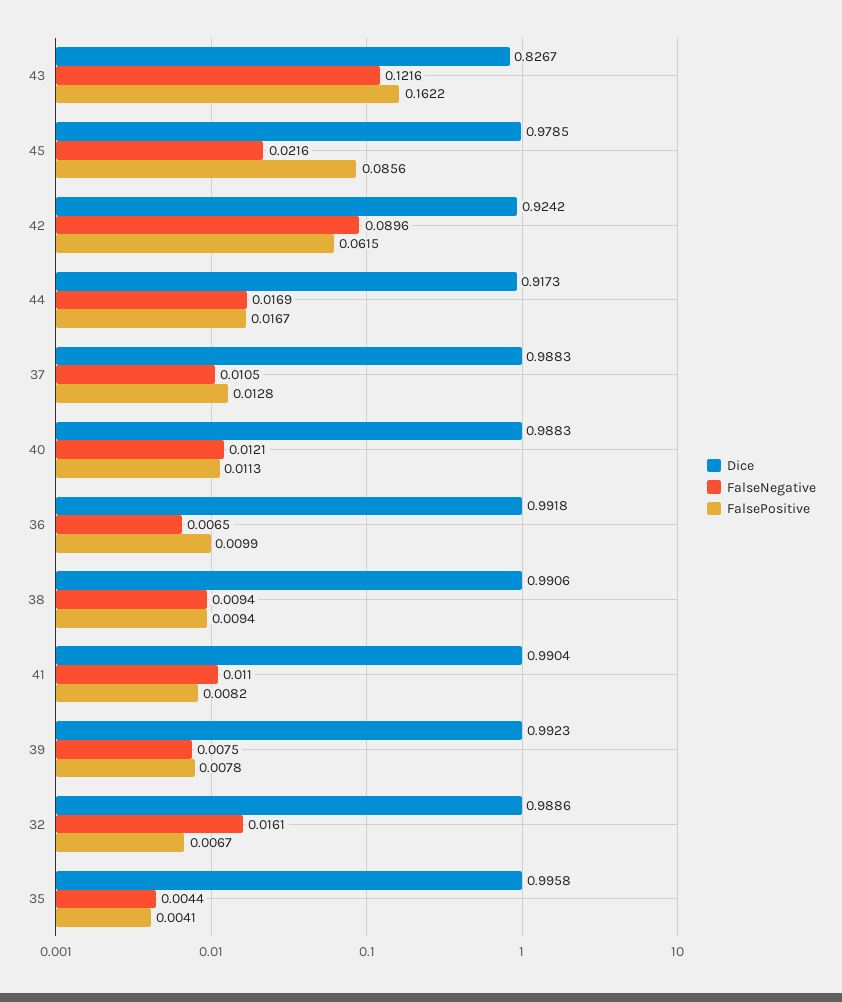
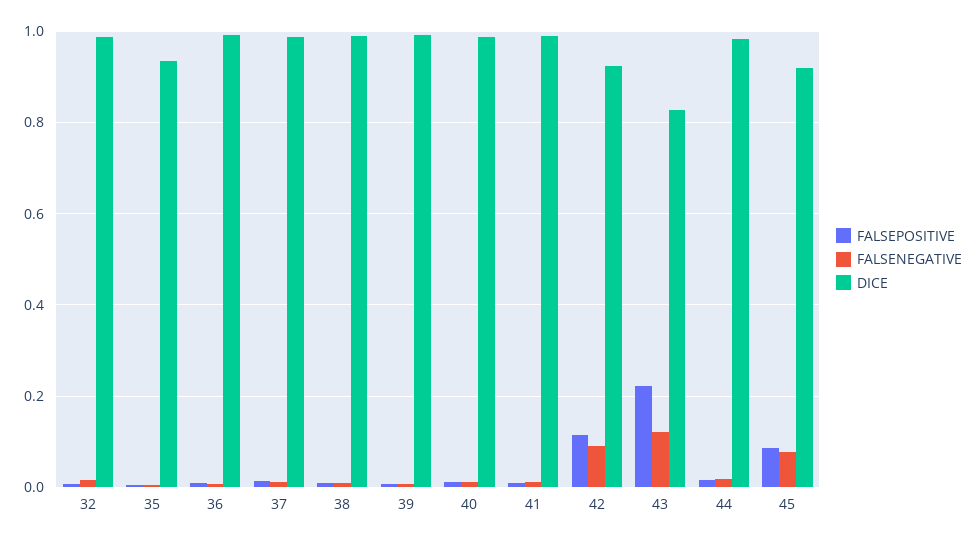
FalsePositive, 43: 0.1622 -> 0.22
Dice, 45: 0.9785 -> 0.92
FalseNegative, 45: 0.0216 -> 0.08
FalsePositive, 42: 0.0615 -> 0.12
Dice, 44: 0.9173 -> 0.98
Dice, 35: 0.9958 -> 0.94

